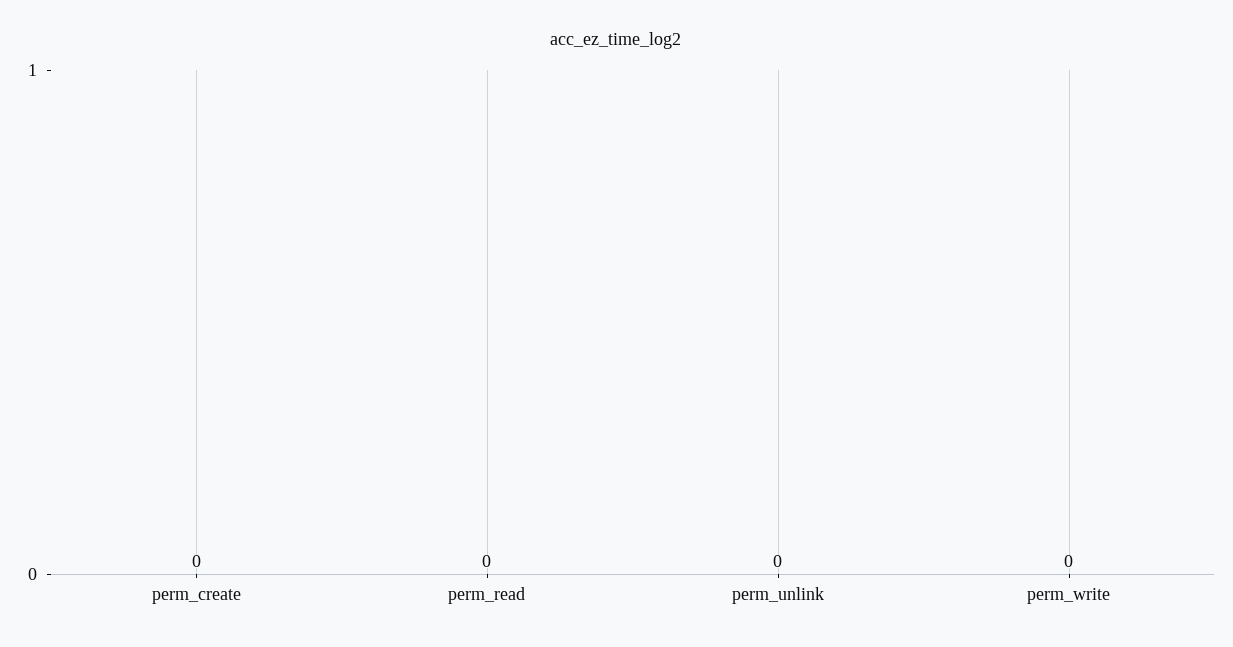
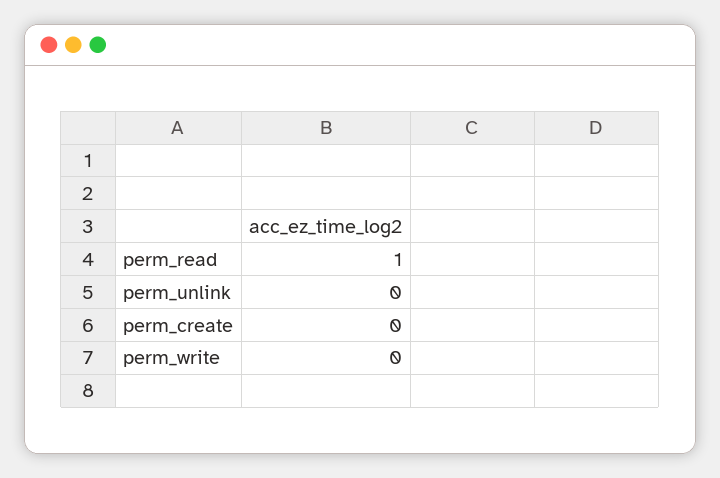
perm_read: 0 -> 1

